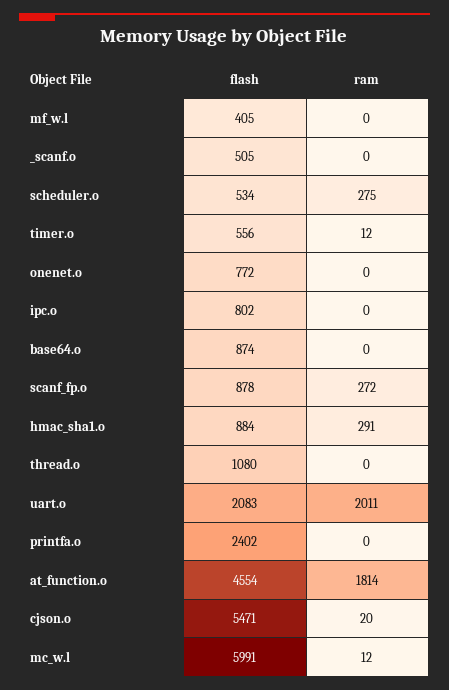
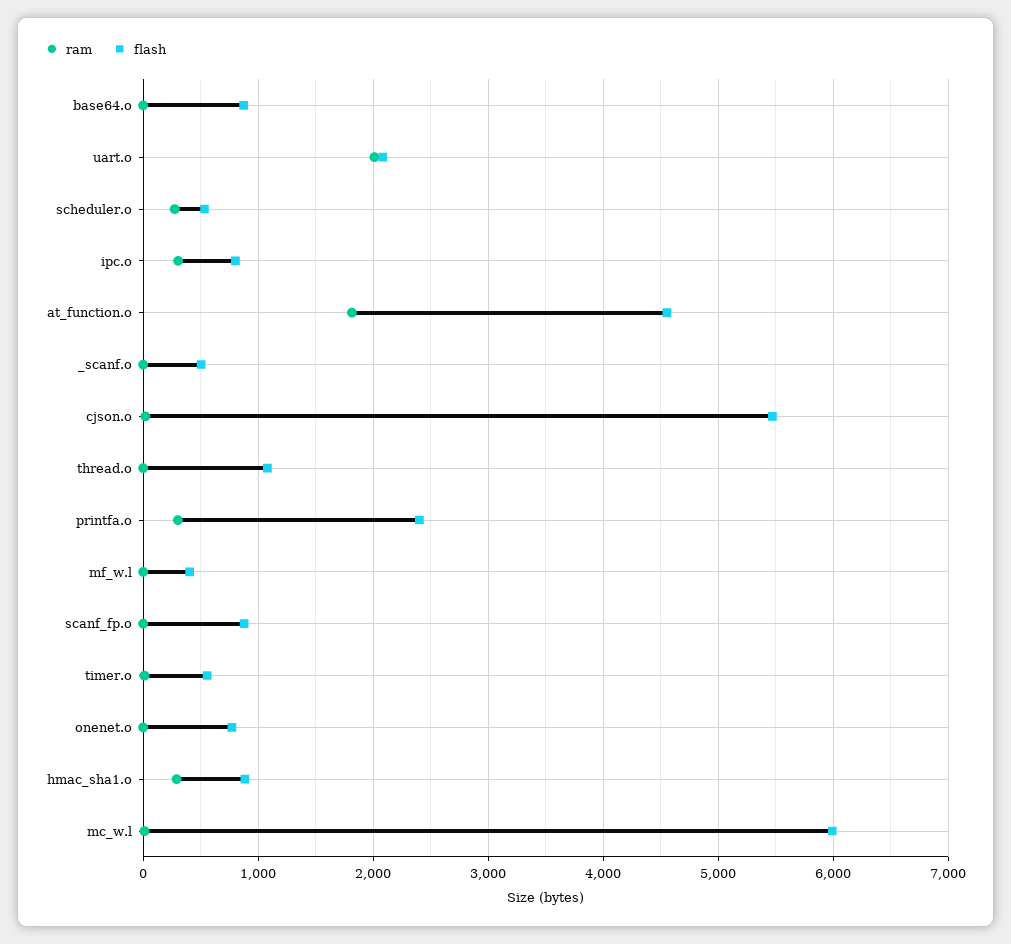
ram, ipc.o: 0 -> 300
ram, scanf_fp.o: 272 -> 0
ram, printfa.o: 0 -> 300

